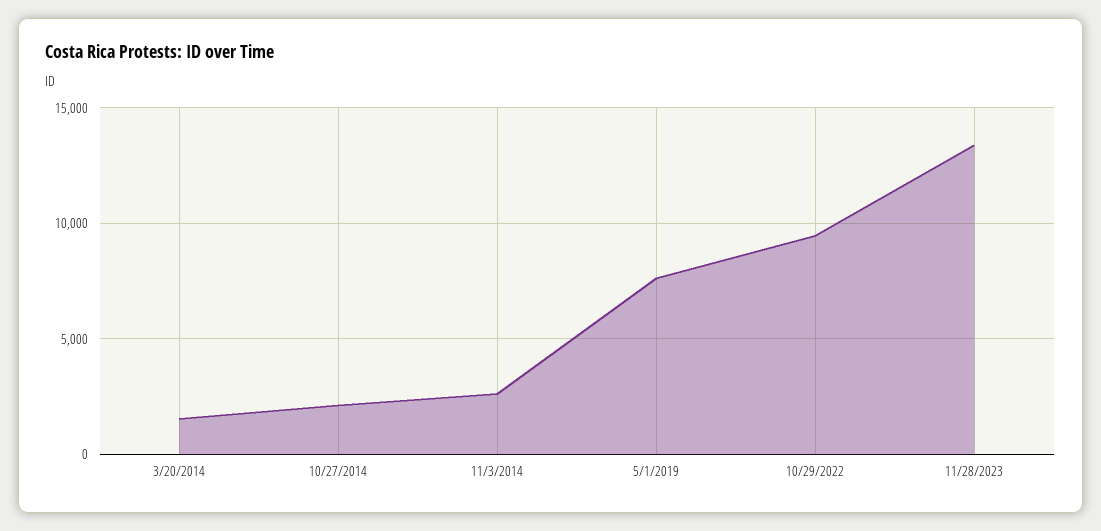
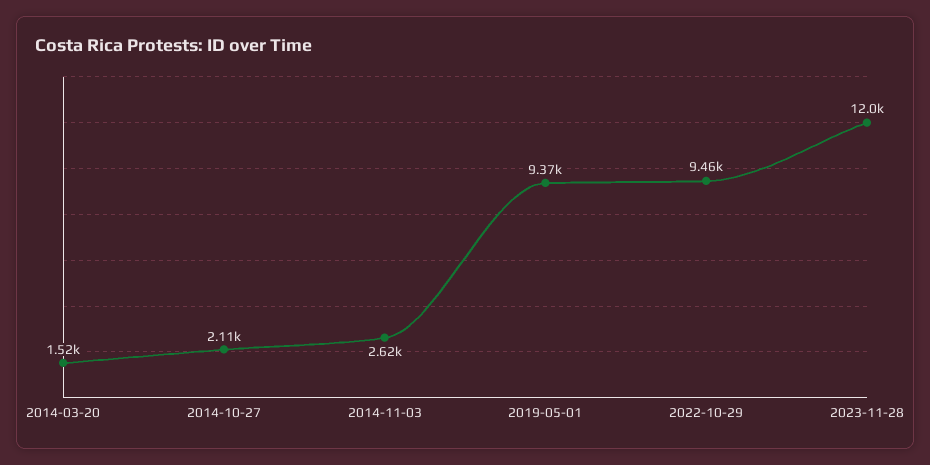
5/1/2019: 7500 -> 9370
11/28/2023: 13500 -> 12000

